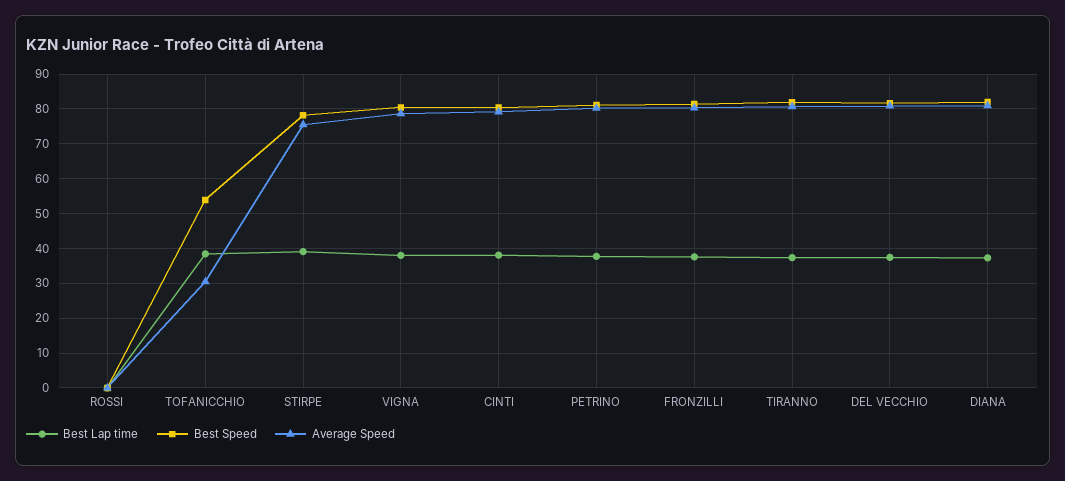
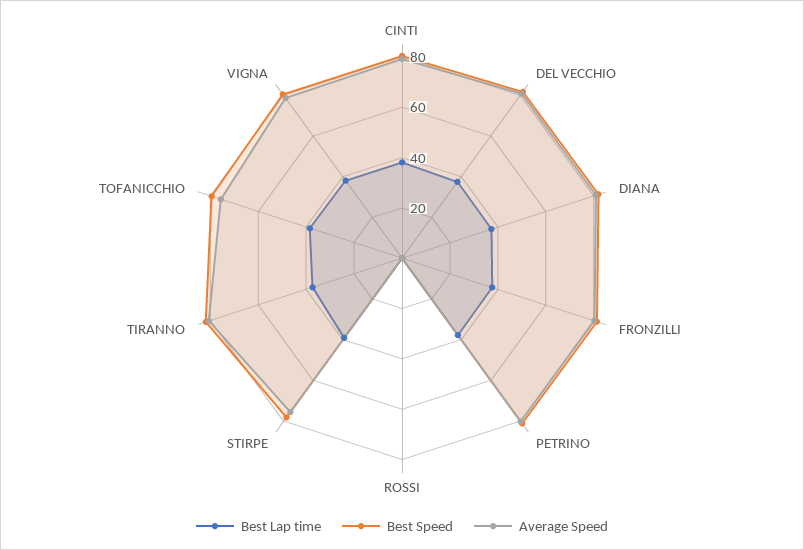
Best Speed, TOFANICCHIO: 54 -> 80
Average Speed, TOFANICCHIO: 30 -> 75

